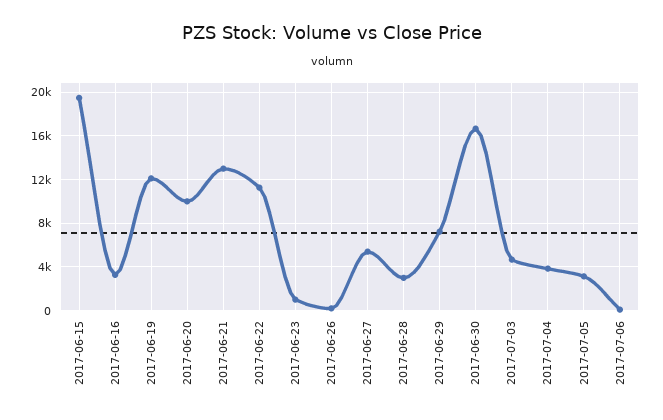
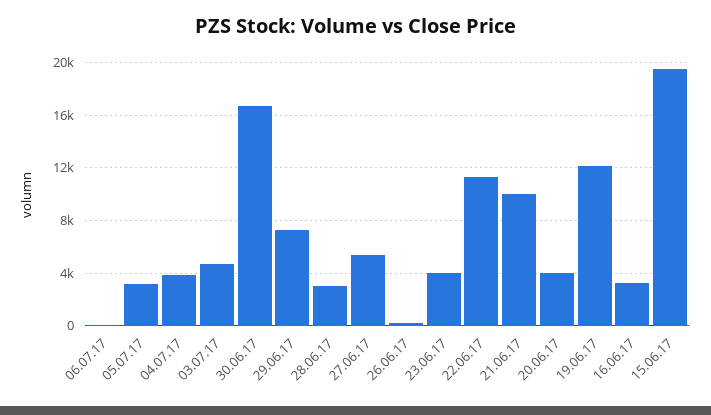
2017-06-20: 10000 -> 4000
2017-06-21: 13000 -> 10000
2017-06-23: 1000 -> 4000

